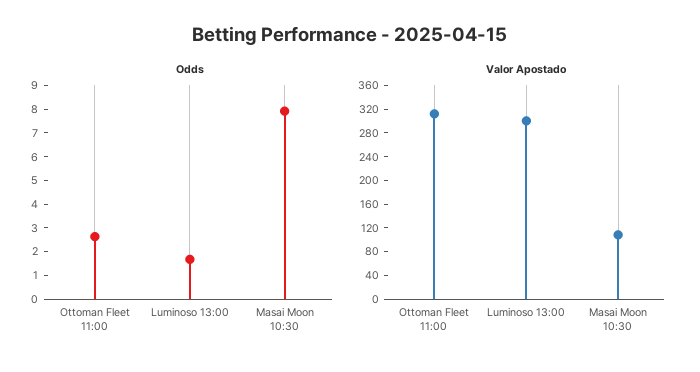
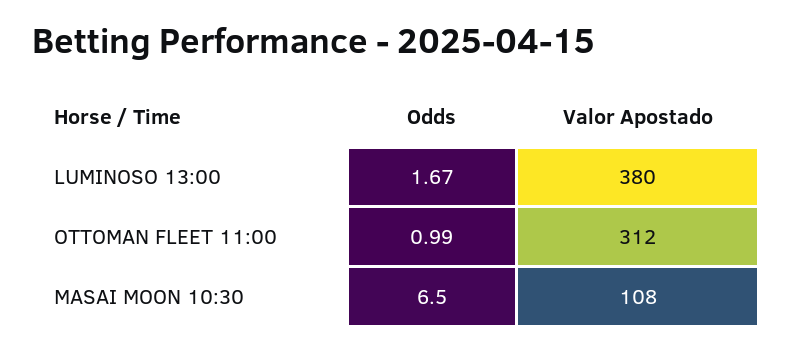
Odds, Ottoman Fleet 11:00: 2.5 -> 0.99
Odds, Masai Moon 10:30: 8 -> 6.5
Valor Apostado, Luminoso 13:00: 300 -> 380

